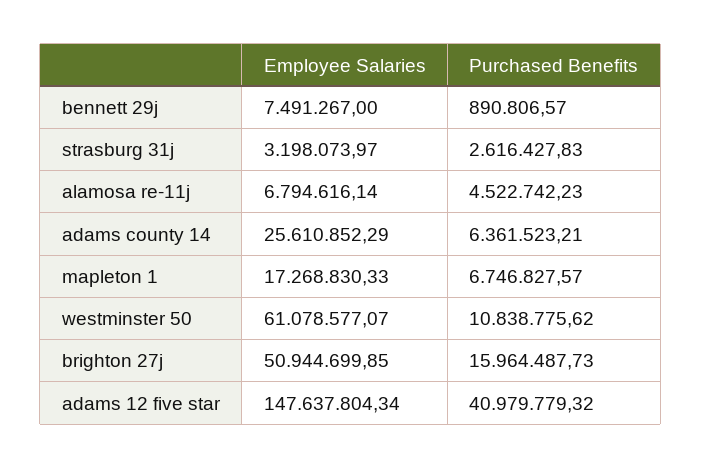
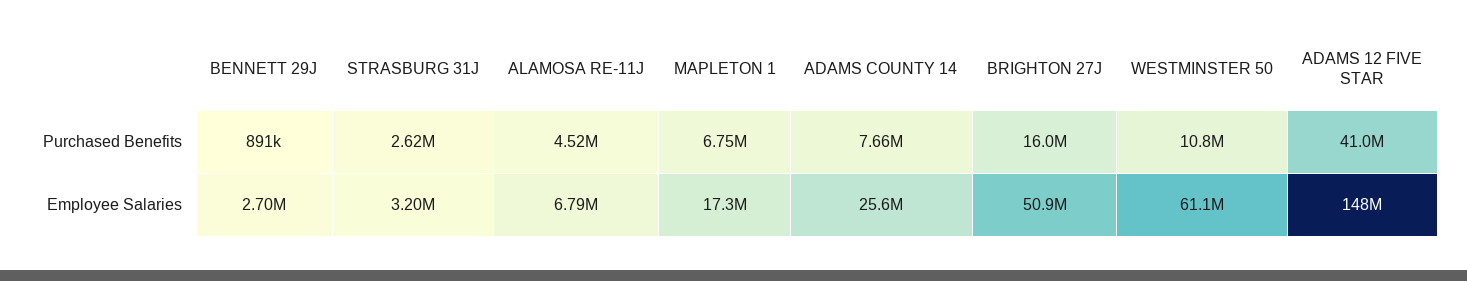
Employee Salaries, bennett 29j: 7491267 -> 2700000
Purchased Benefits, adams county 14: 6361523.21 -> 7660000

